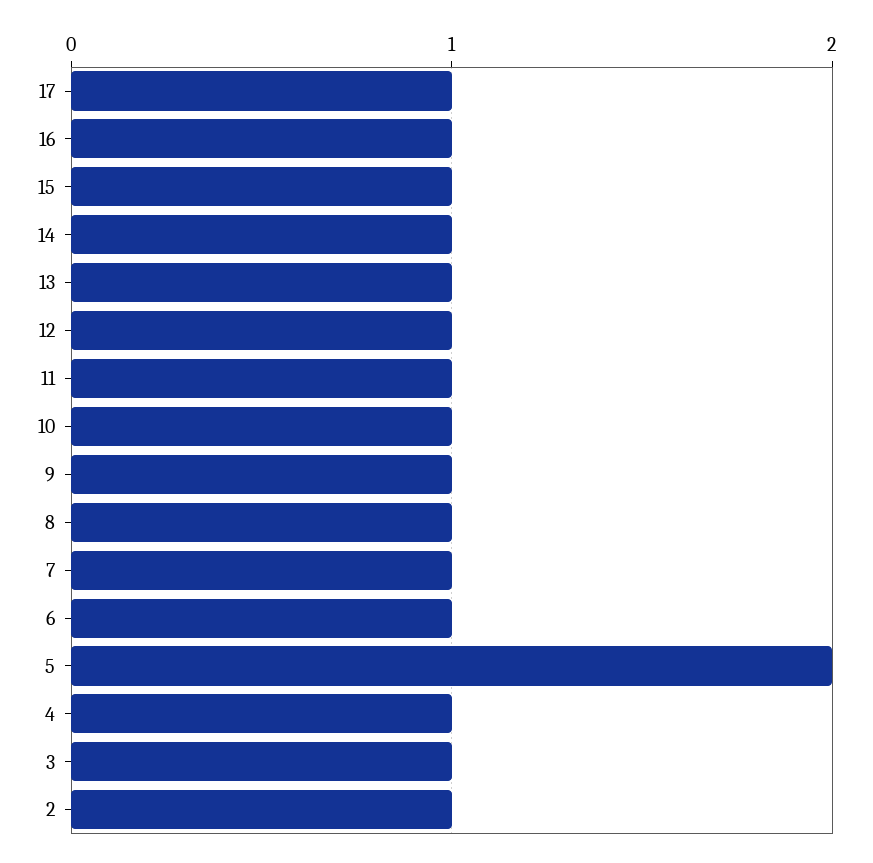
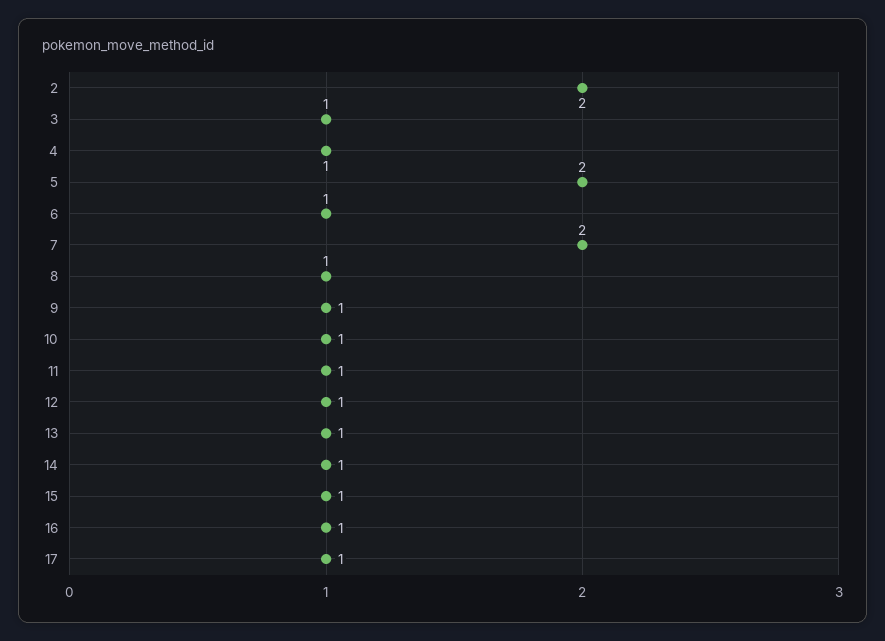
7: 1 -> 2
2: 1 -> 2

